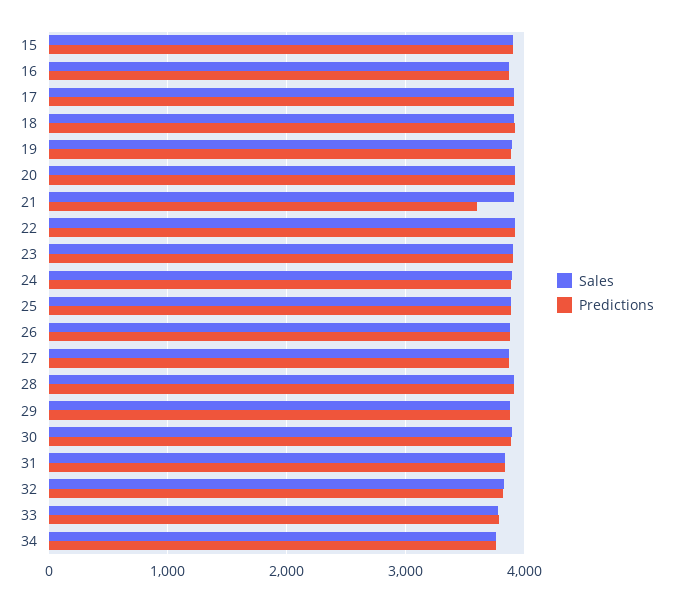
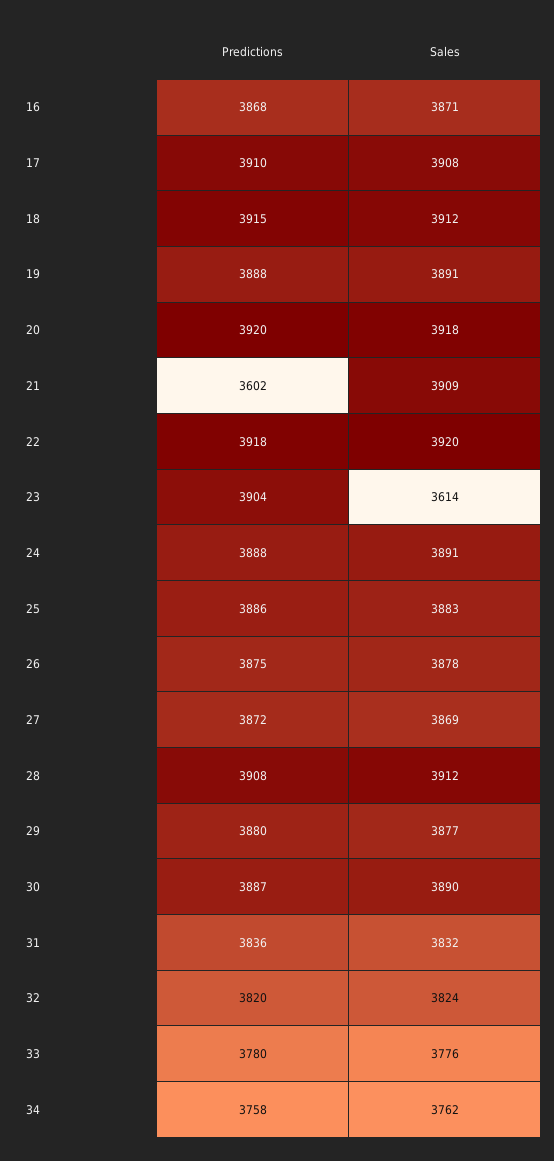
Sales, 15: 3900 -> none
Predictions, 15: 3900 -> none
Sales, 23: 3900 -> 3614

